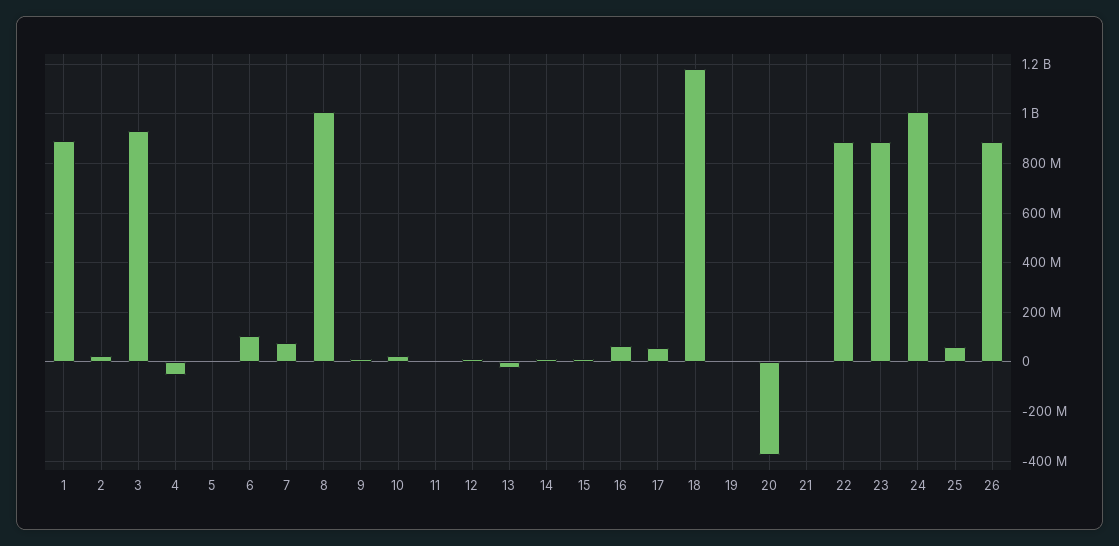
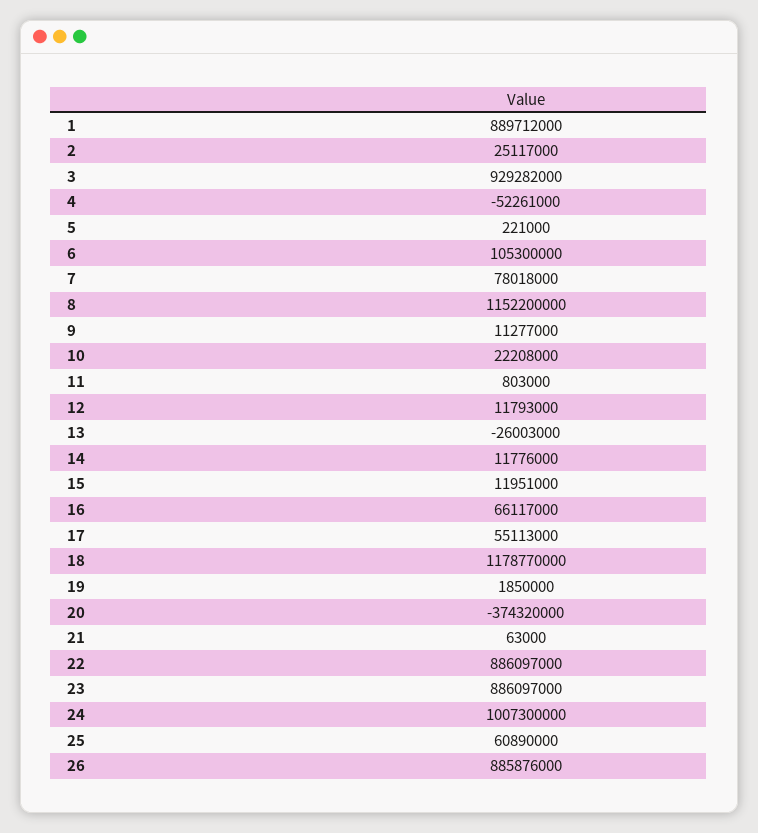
8: 1000000000 -> 1152200000

